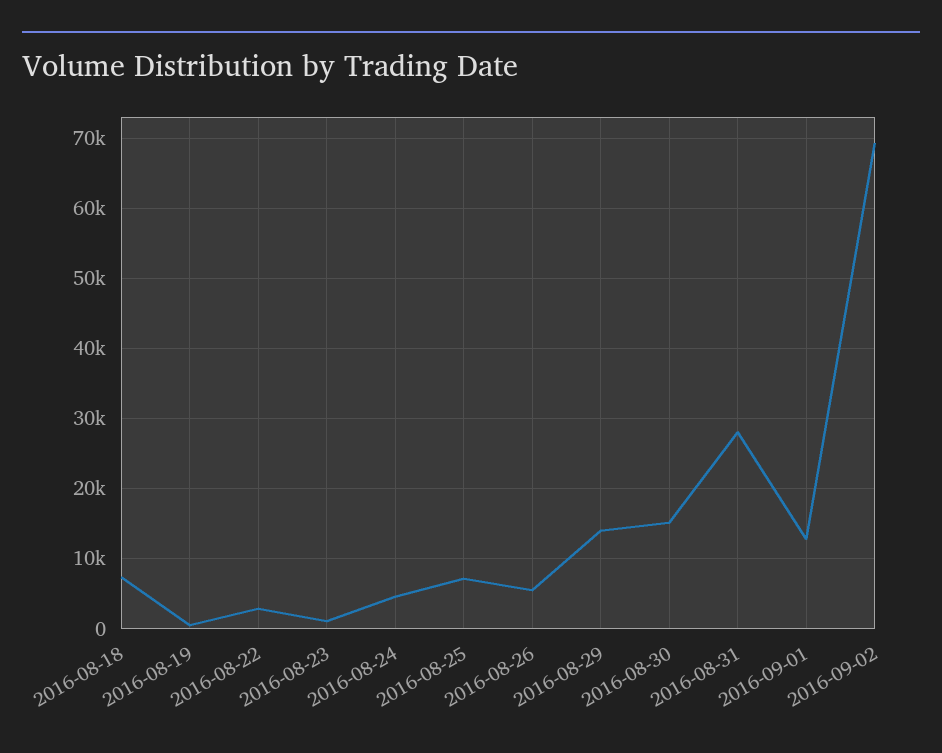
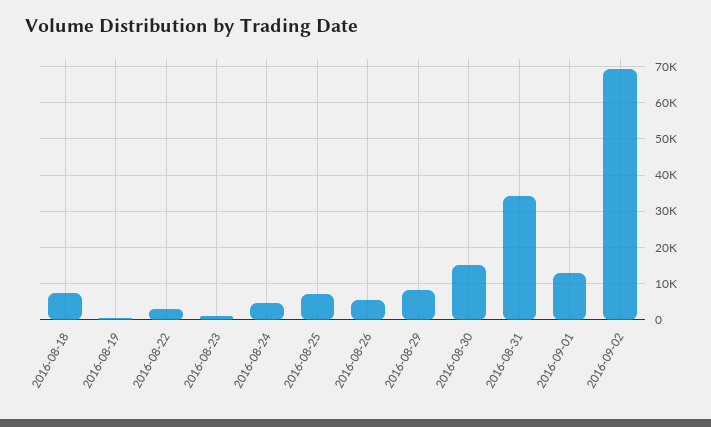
2016-08-29: 14000 -> 8000
2016-08-31: 28000 -> 34000

